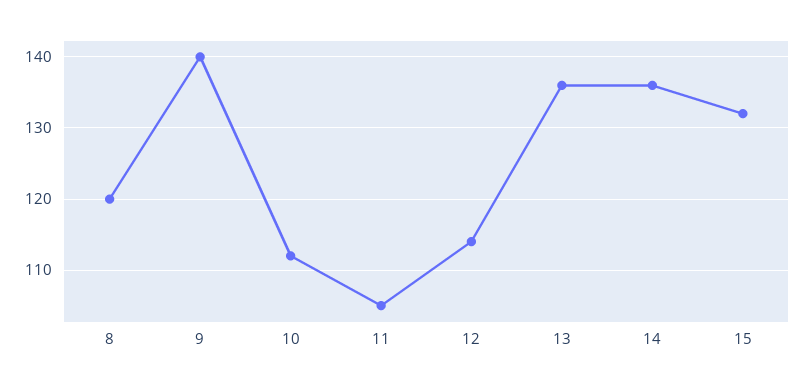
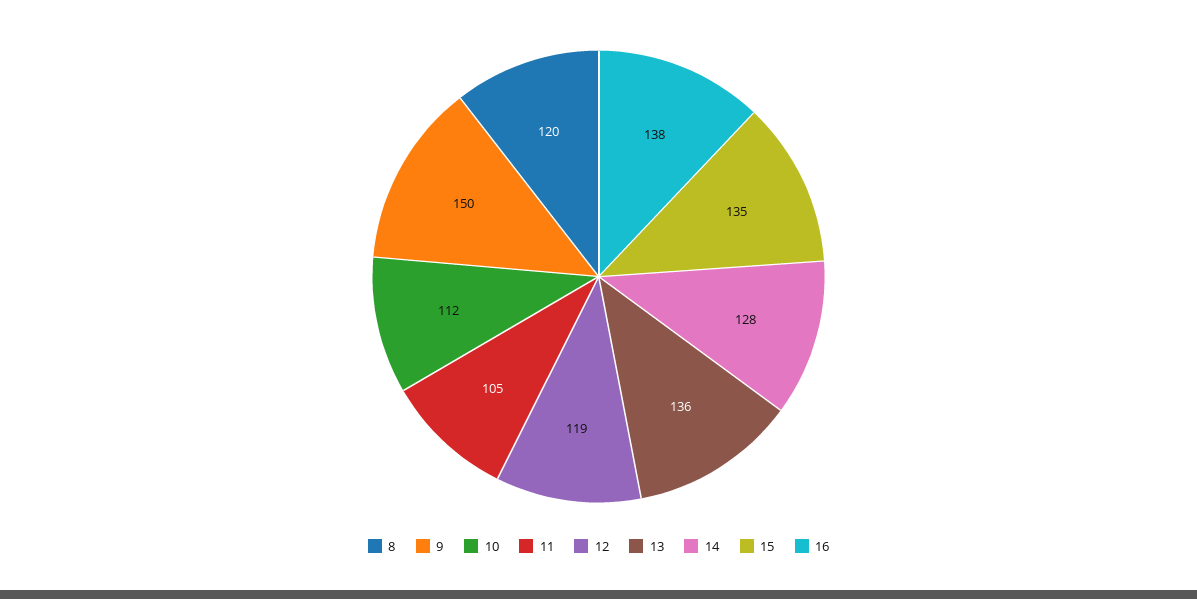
9: 140 -> 150
12: 114 -> 119
14: 136 -> 128
15: 132 -> 135
16: none -> 138

